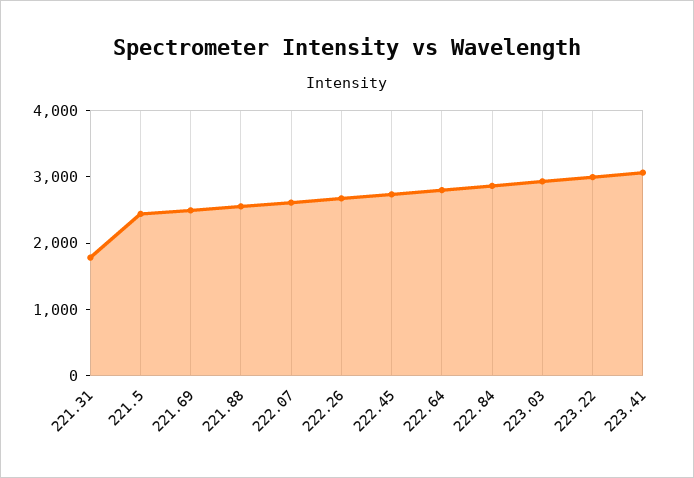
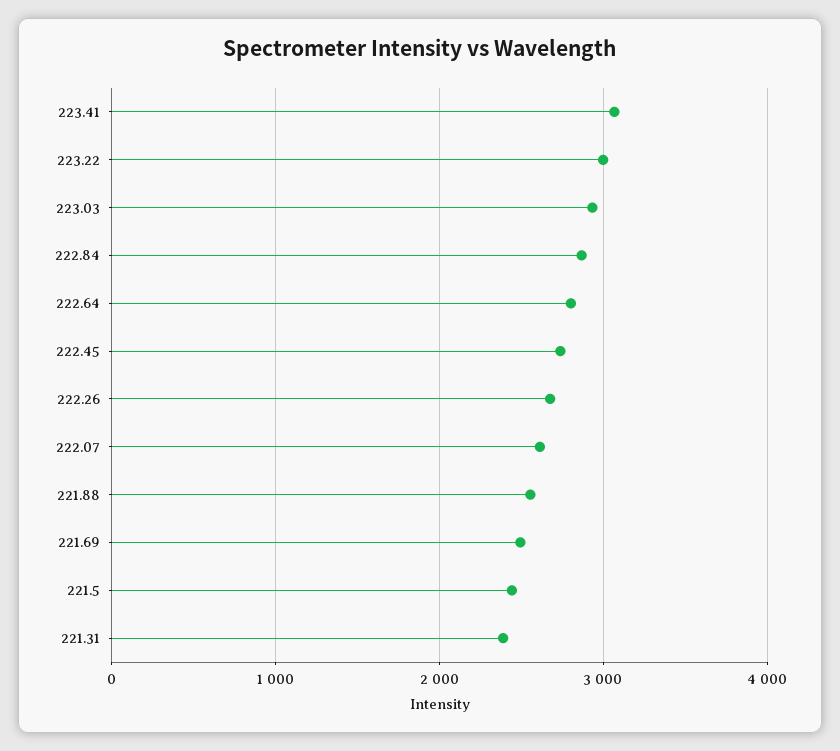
221.31: 1800 -> 2400

